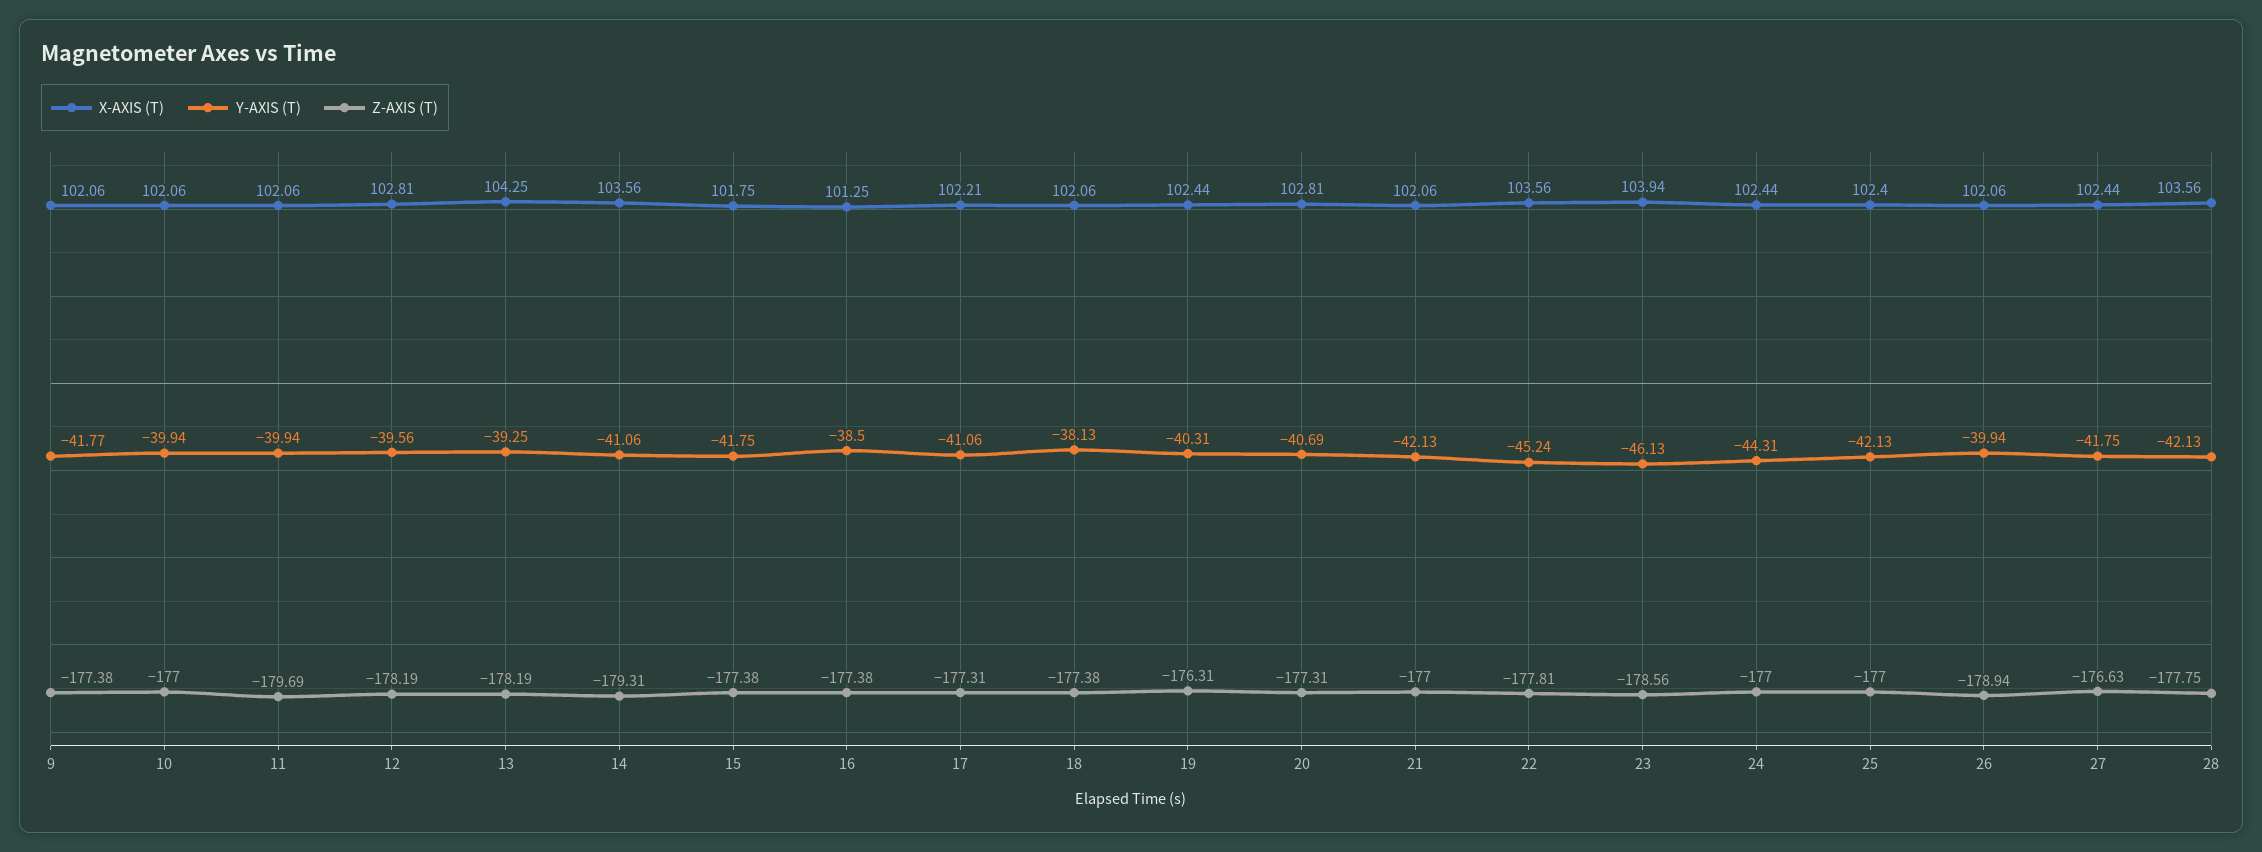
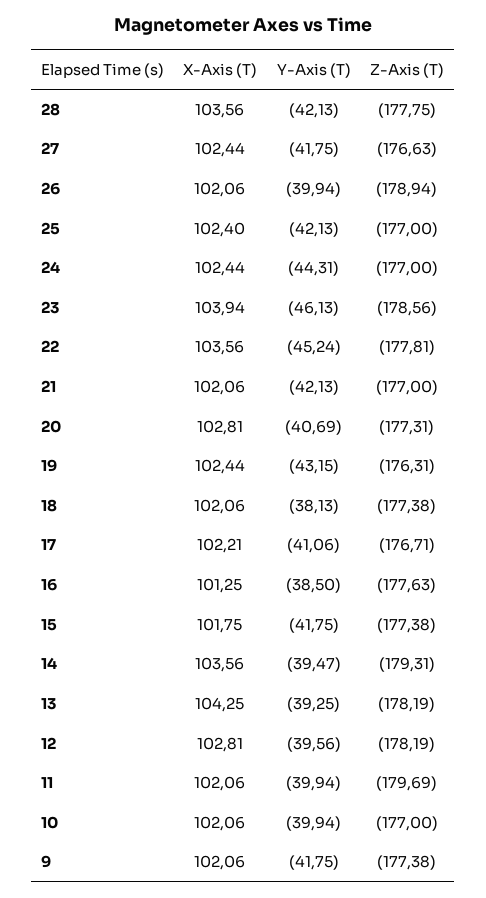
Y-AXIS (T), 9: -41.77 -> -41.75
Y-AXIS (T), 14: -41.06 -> -39.47
Z-AXIS (T), 16: -177.38 -> -177.63
Z-AXIS (T), 17: -177.31 -> -176.71
Y-AXIS (T), 19: -40.31 -> -43.15

